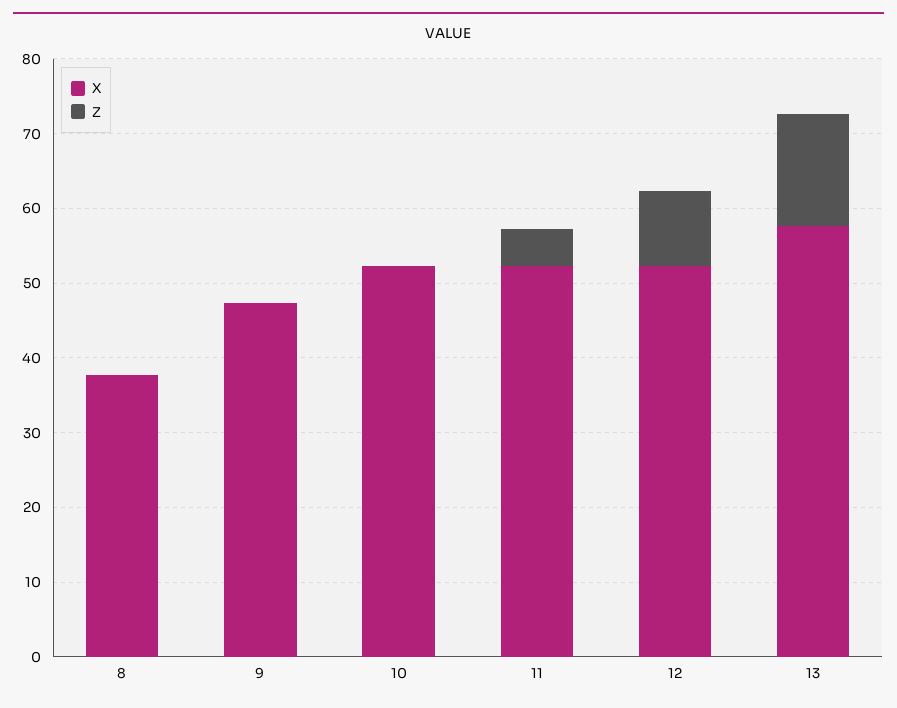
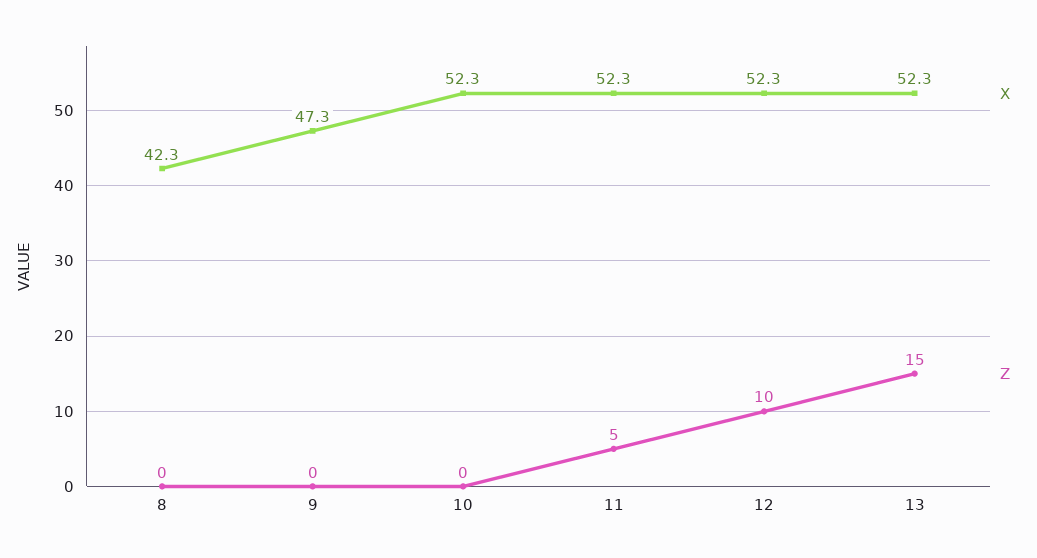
X, 8: 38 -> 42.3
X, 13: 58 -> 52.3

